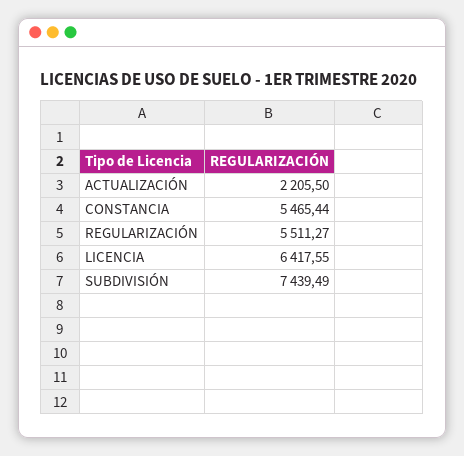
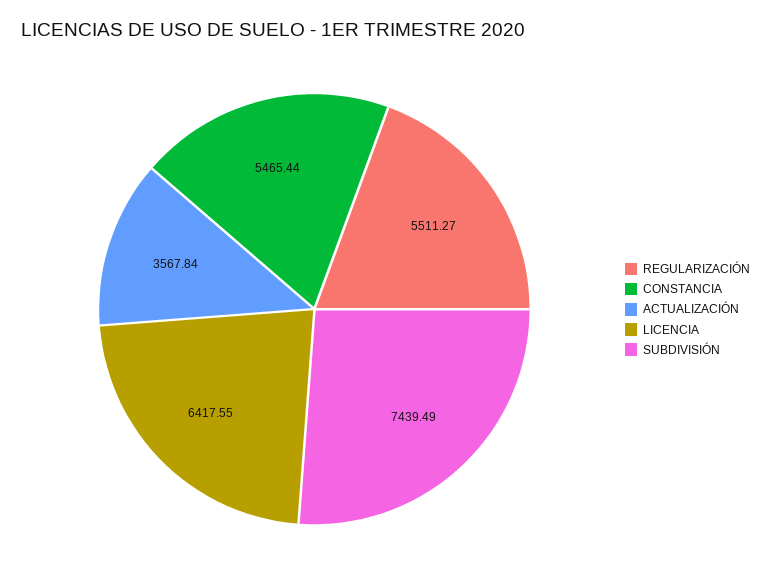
ACTUALIZACIÓN: 2205.5 -> 3567.84

